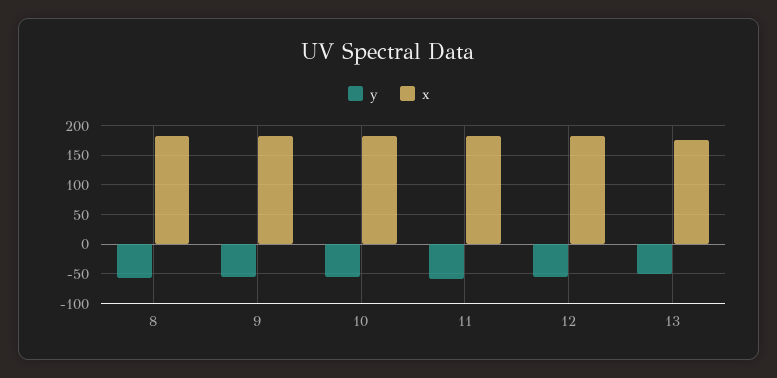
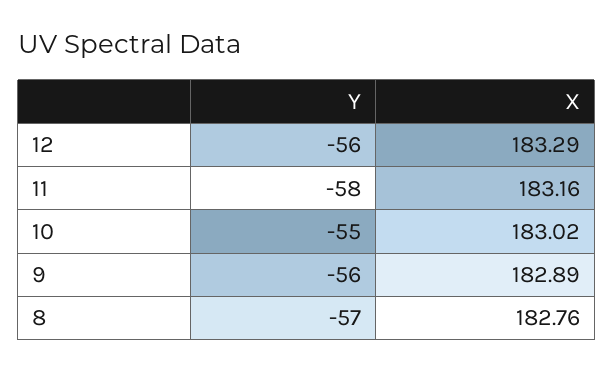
y, 13: -50 -> none
x, 13: 175 -> none

